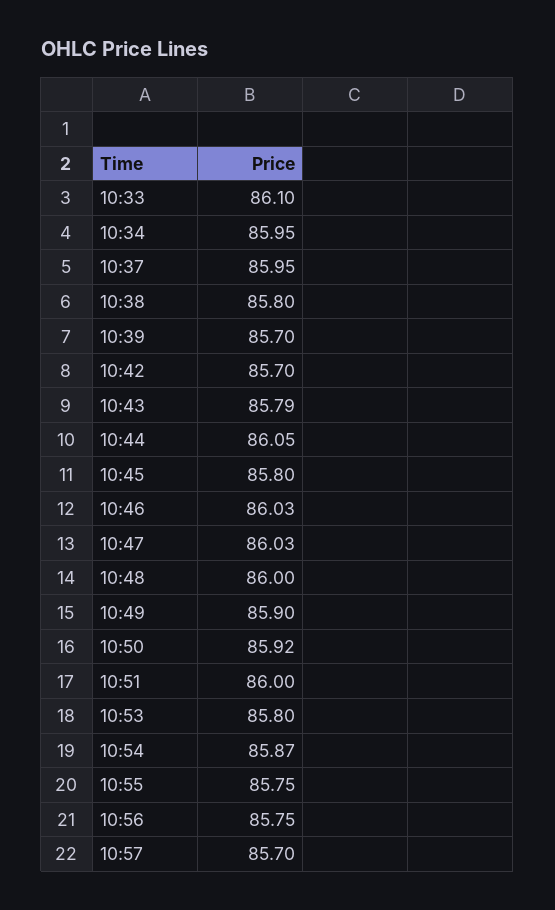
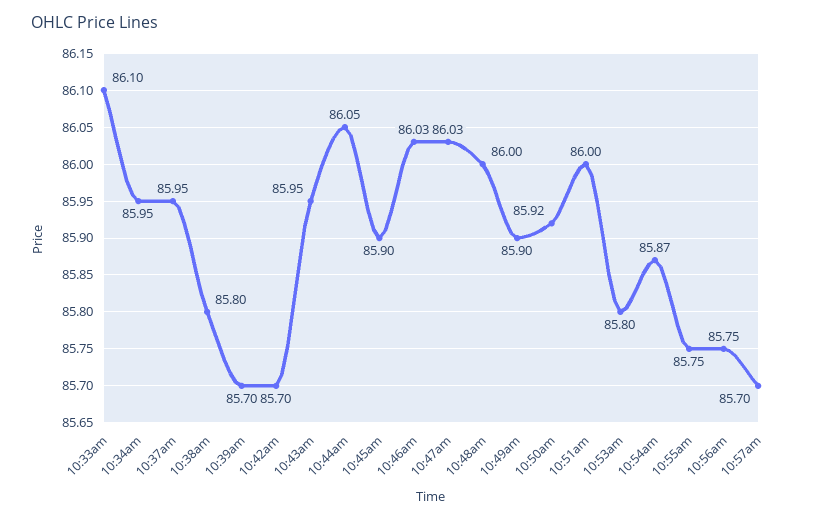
10:43: 85.79 -> 85.95
10:45: 85.8 -> 85.9

